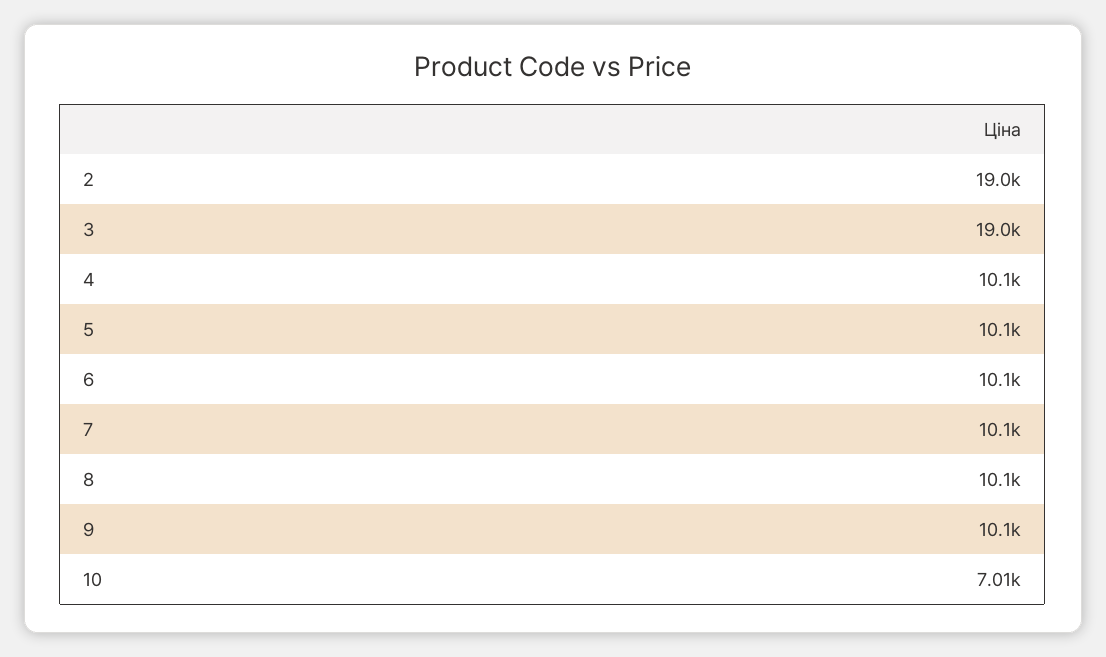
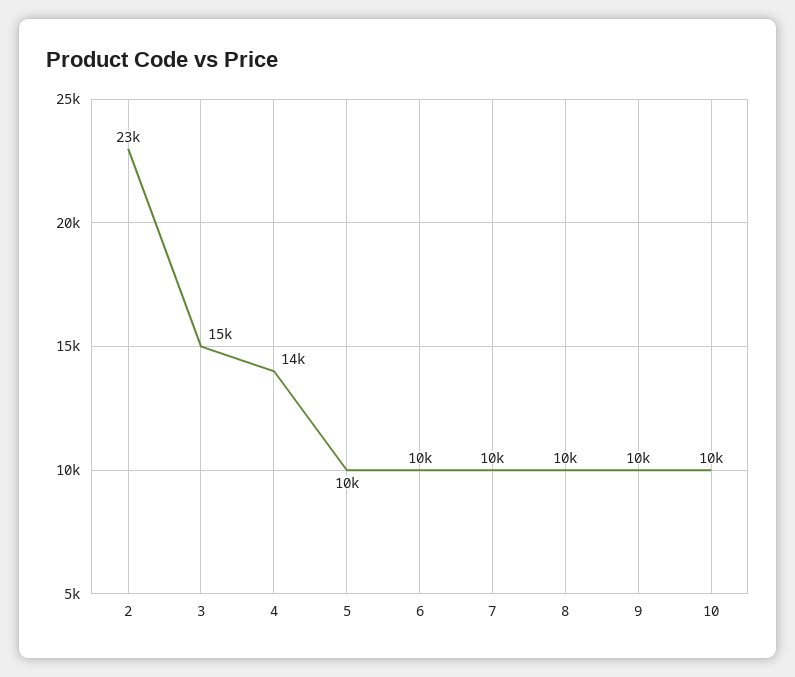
2: 19000 -> 23000
3: 19000 -> 15000
4: 10100 -> 14000
10: 7010 -> 10000

